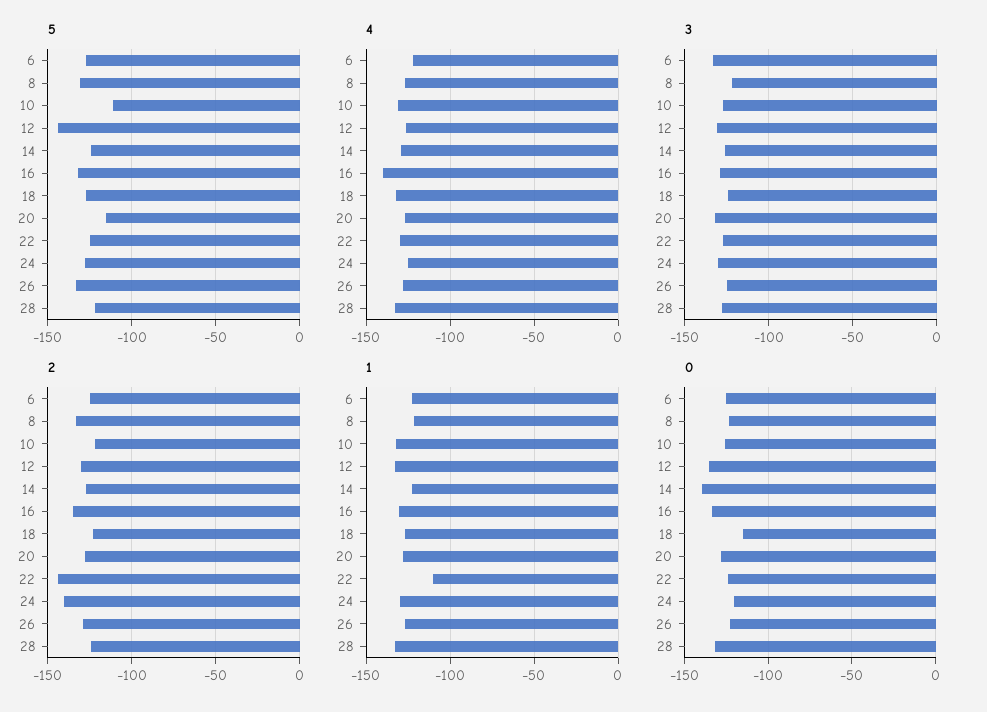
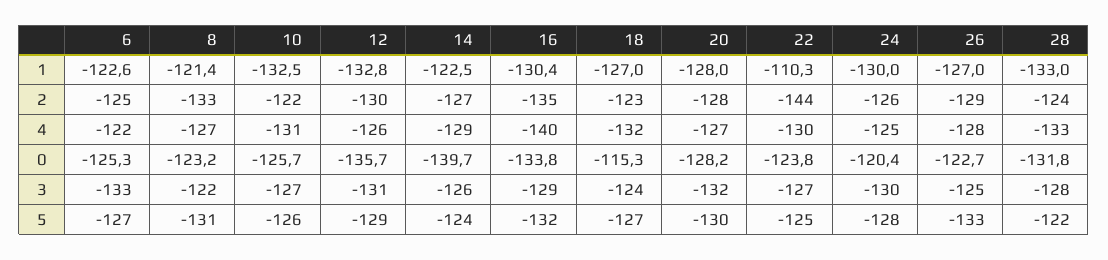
5, 10: -110 -> -126
5, 12: -145 -> -129
5, 20: -115 -> -130
2, 24: -140 -> -126

